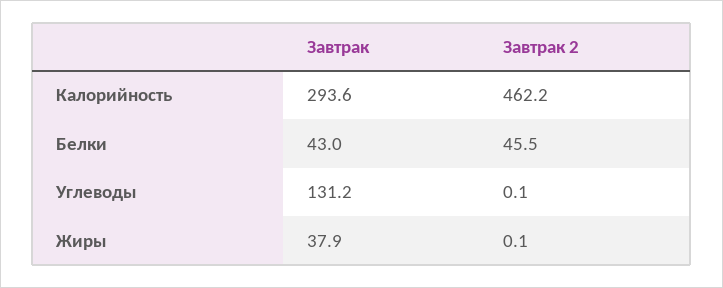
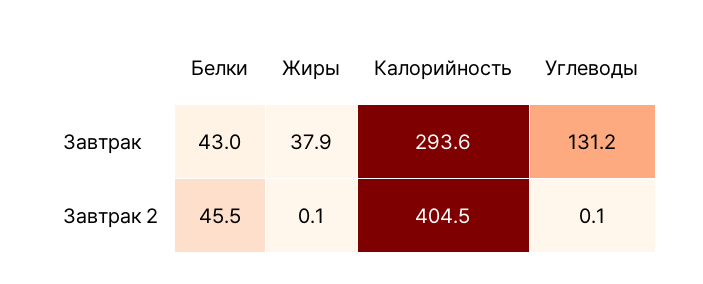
Завтрак 2, Калорийность: 462.2 -> 404.5

